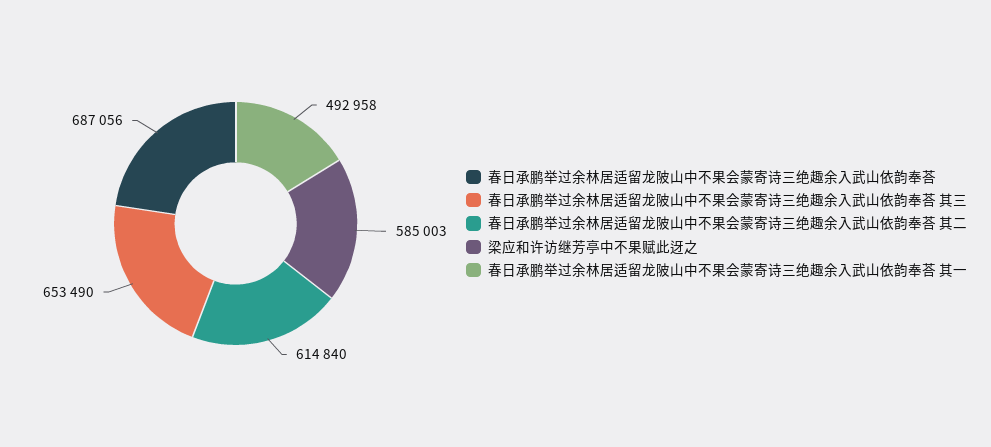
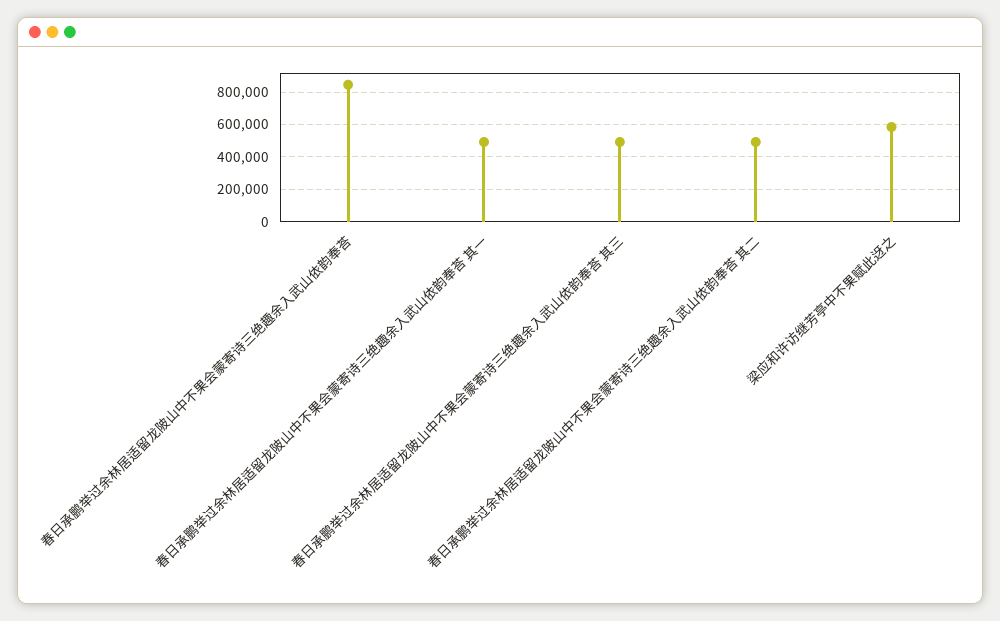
春日承鹏举过余林居适留龙陂山中不果会蒙寄诗三绝趣余入武山依韵奉荅: 687056 -> 850000
春日承鹏举过余林居适留龙陂山中不果会蒙寄诗三绝趣余入武山依韵奉荅 其三: 653490 -> 500000
春日承鹏举过余林居适留龙陂山中不果会蒙寄诗三绝趣余入武山依韵奉荅 其二: 614840 -> 500000

